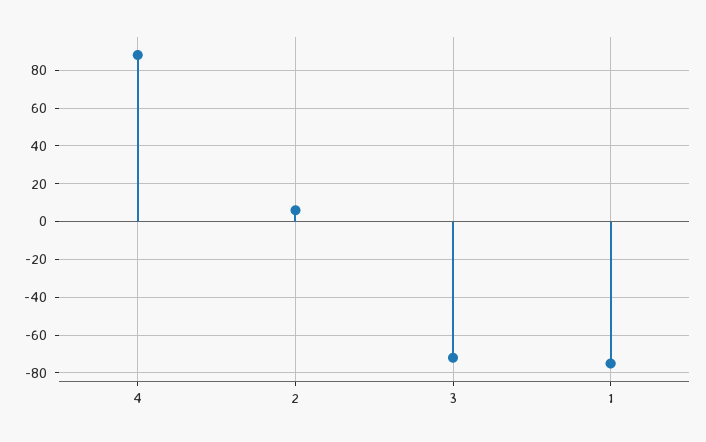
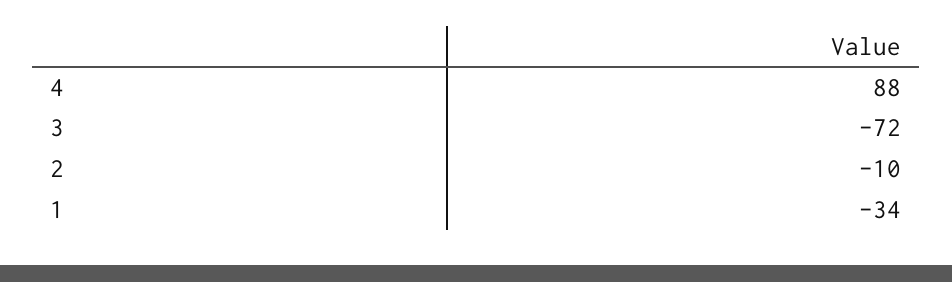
2: 5 -> -10
1: -75 -> -34

